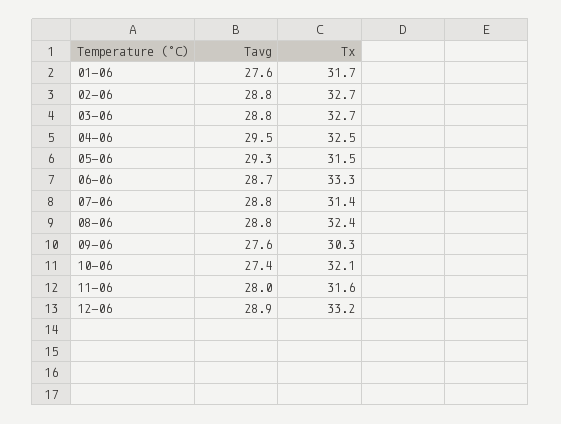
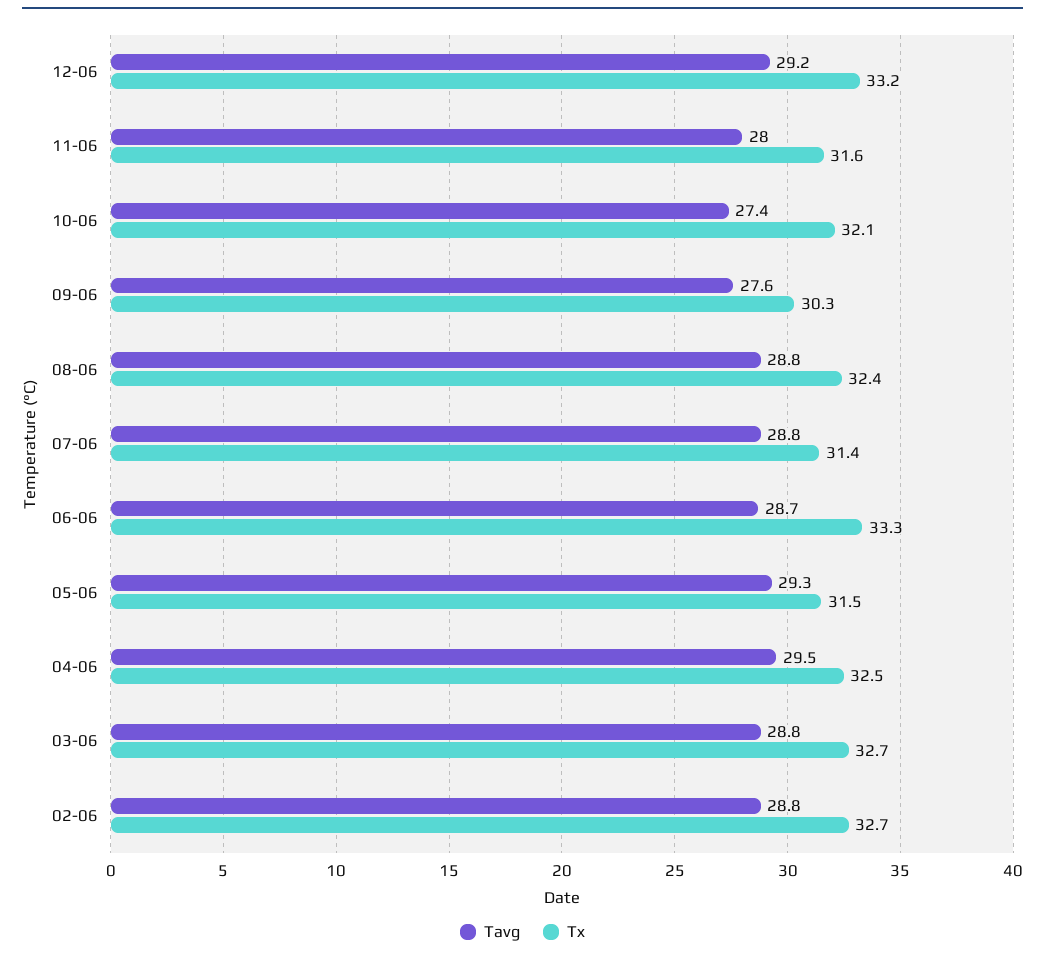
Tavg, 01-06: 27.6 -> none
Tx, 01-06: 31.7 -> none
Tavg, 12-06: 28.9 -> 29.2

